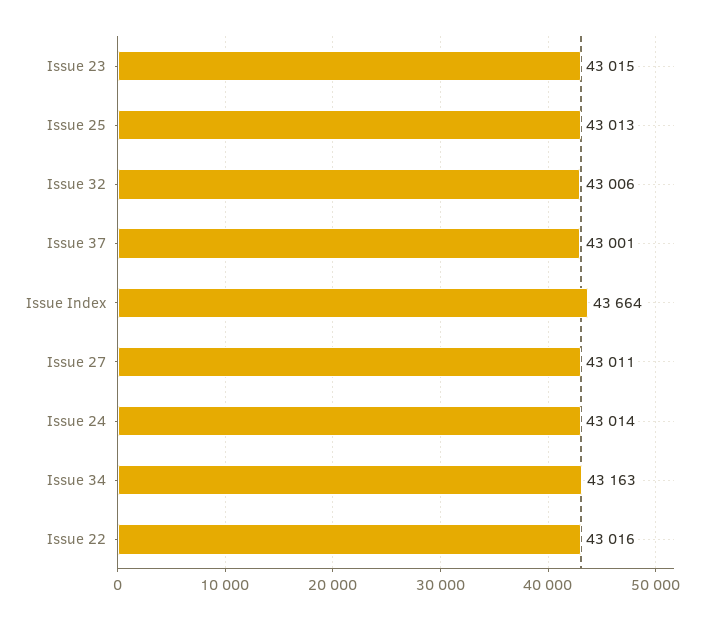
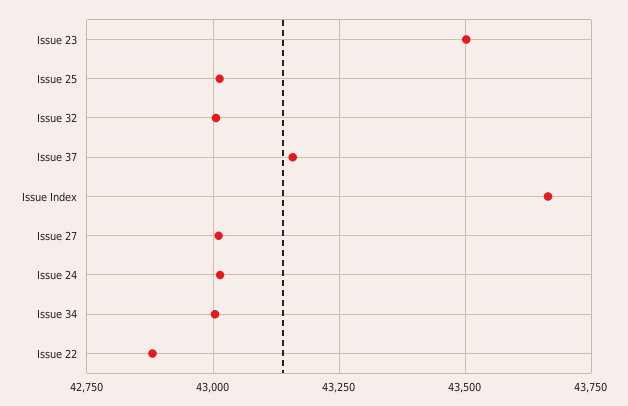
Issue 23: 43015 -> 43500
Issue 37: 43001 -> 43150
Issue 34: 43163 -> 43000
Issue 22: 43016 -> 42875

